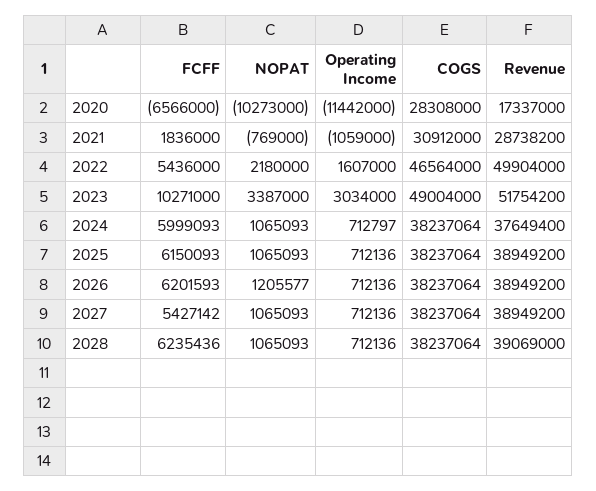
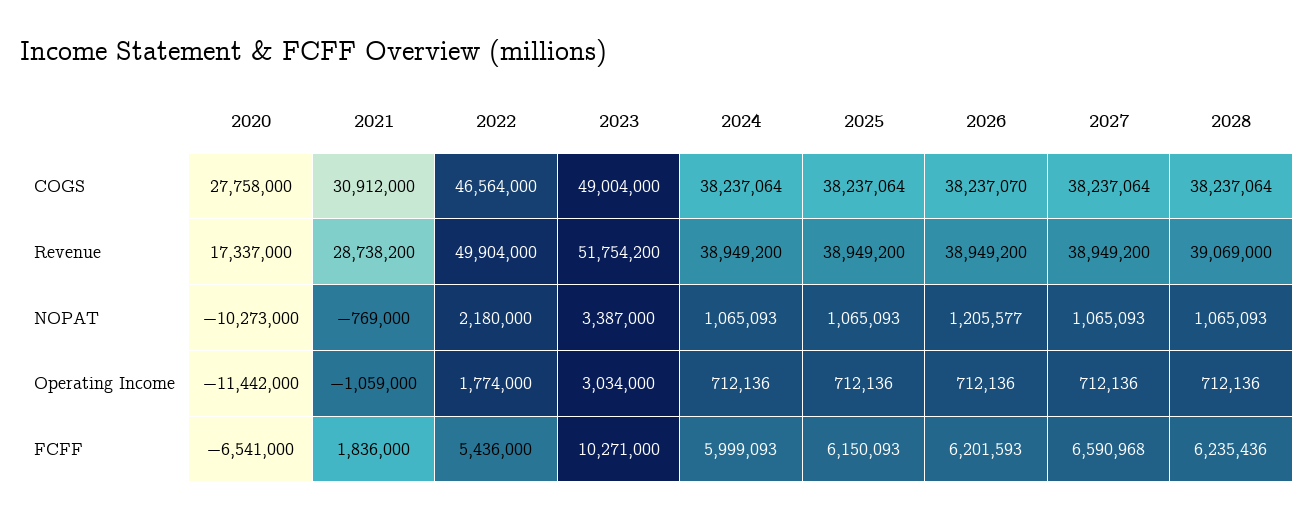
FCFF, 2020: -6566000 -> -6541000
COGS, 2020: 28308000 -> 27758000
Operating Income, 2022: 1607000 -> 1774000
Operating Income, 2024: 712797 -> 712136
Revenue, 2024: 37649400 -> 38949200
COGS, 2026: 38237064 -> 38237070
FCFF, 2027: 5427142 -> 6590968

